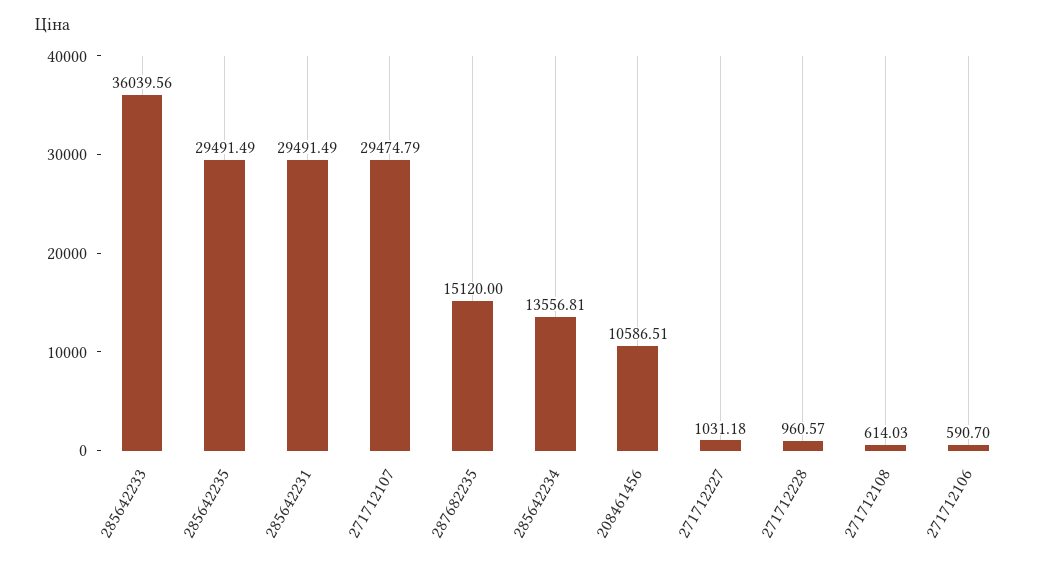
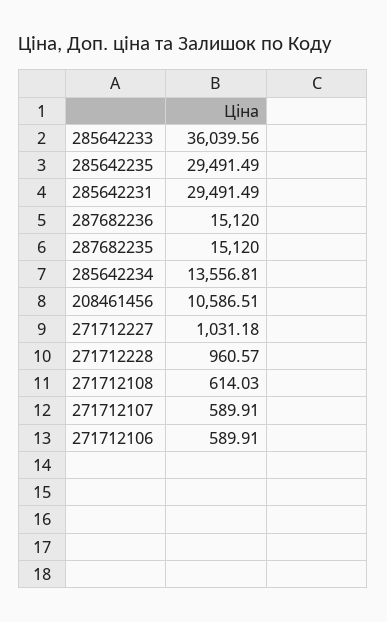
271712107: 29474.79 -> 589.91
271712106: 590.7 -> 589.91
287682236: none -> 15120

